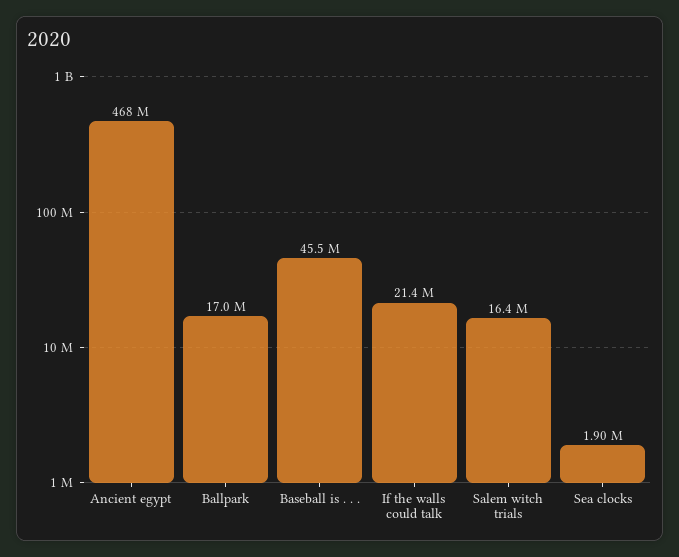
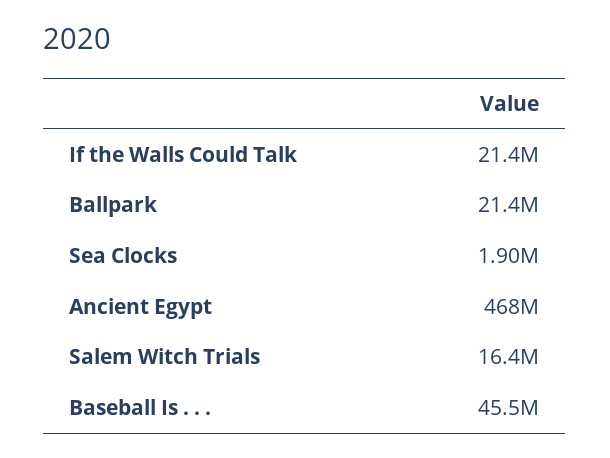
Ballpark: 17000000 -> 21400000

